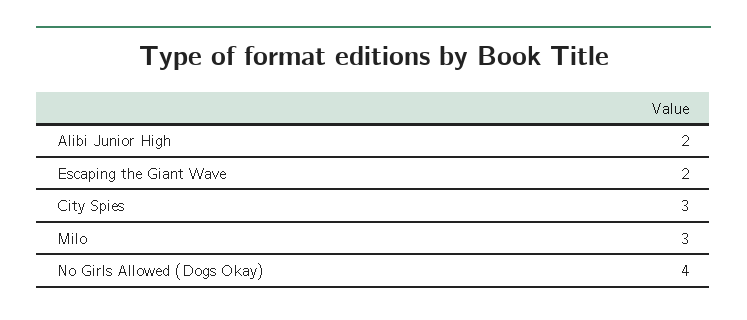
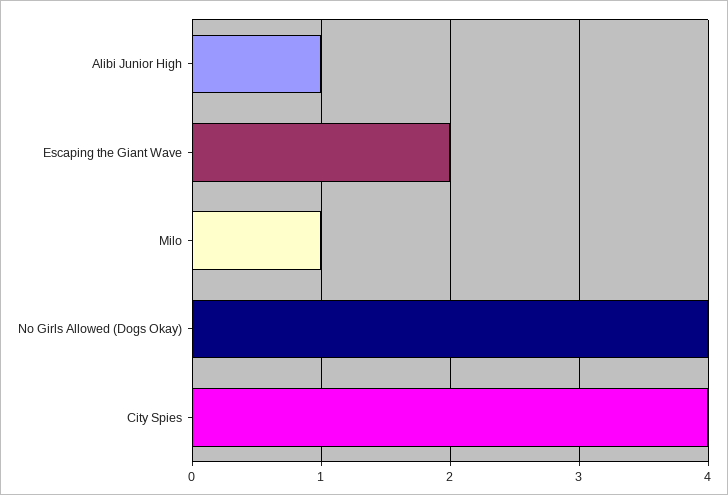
Alibi Junior High: 2 -> 1
City Spies: 3 -> 4
Milo: 3 -> 1

